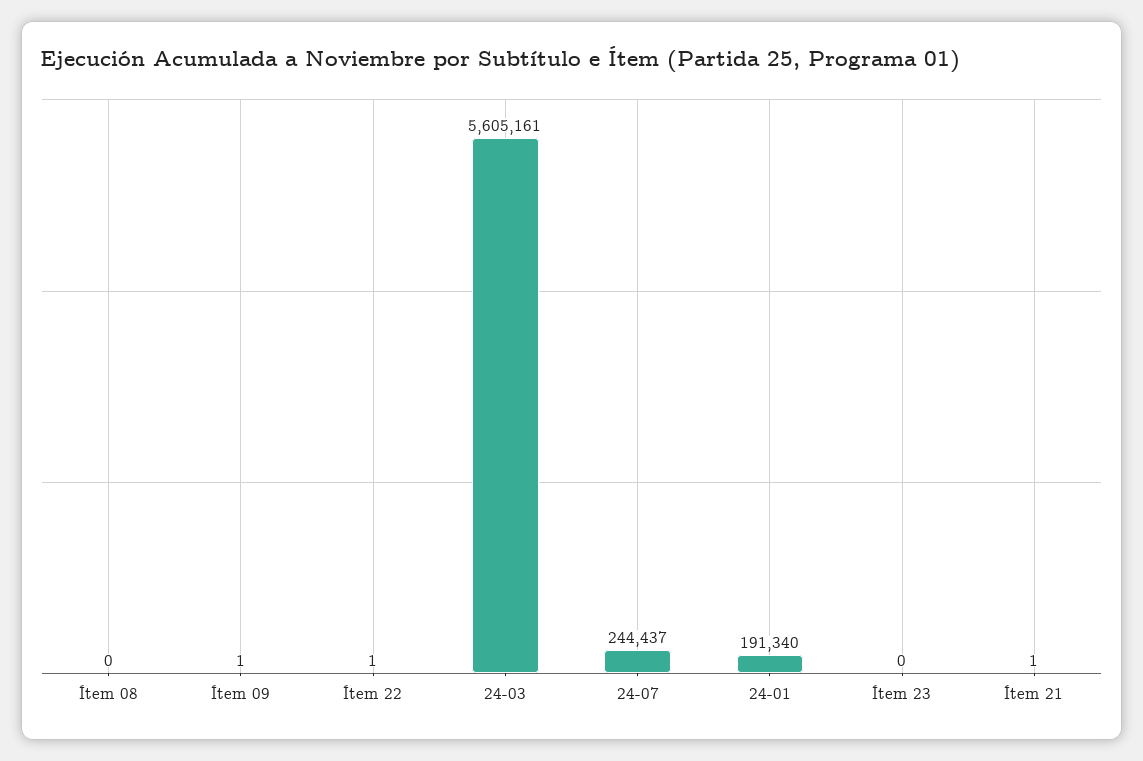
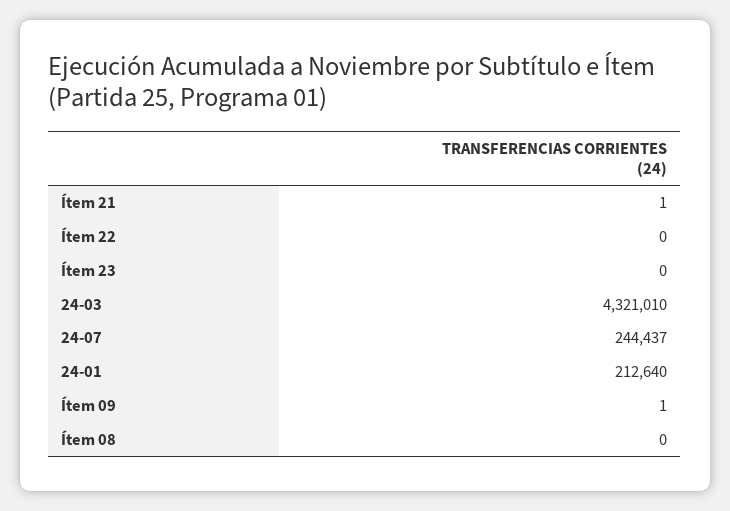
Ítem 22: 1 -> 0
24-03: 5605161 -> 4321010
24-01: 191340 -> 212640

